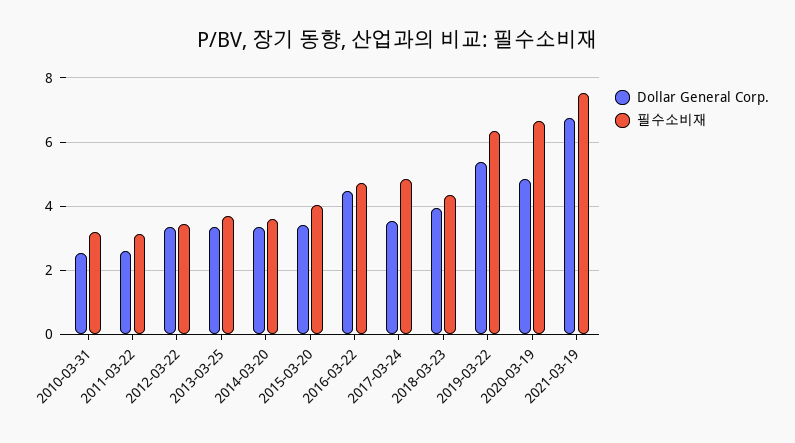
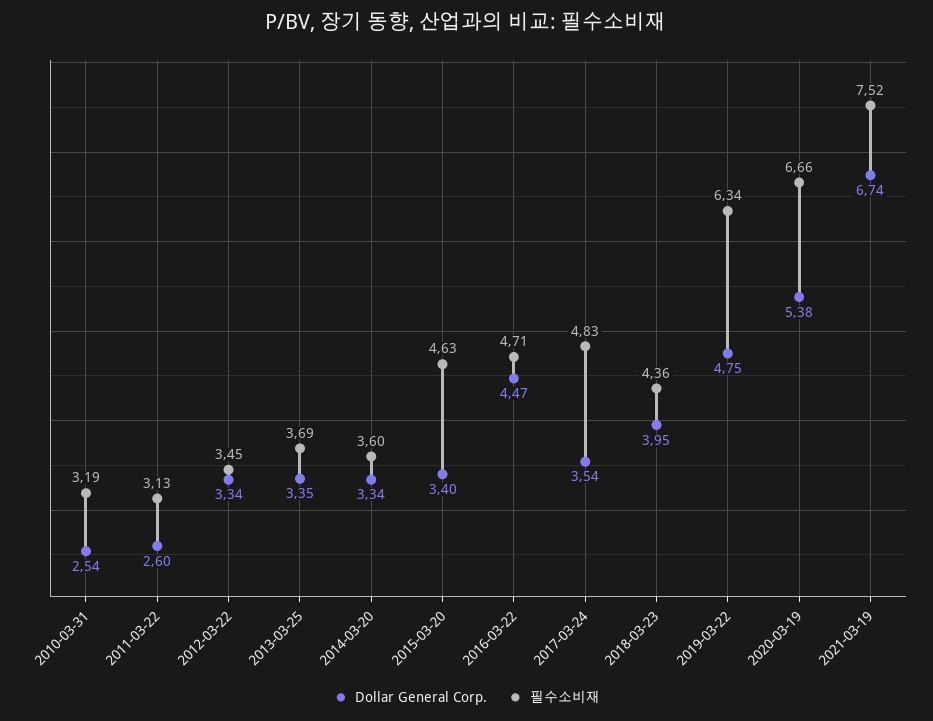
필수소비재, 2015-03-20: 4 -> 4.63
Dollar General Corp., 2019-03-22: 5.4 -> 4.75
Dollar General Corp., 2020-03-19: 4.8 -> 5.38

